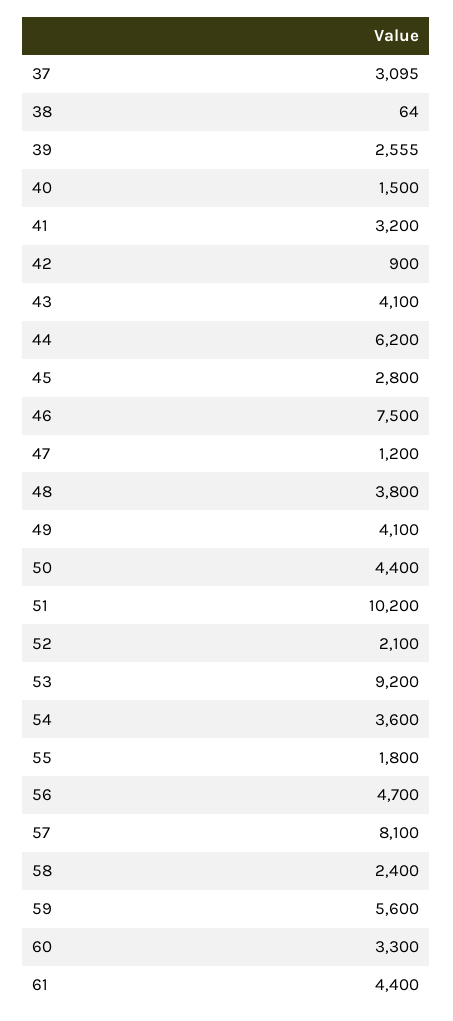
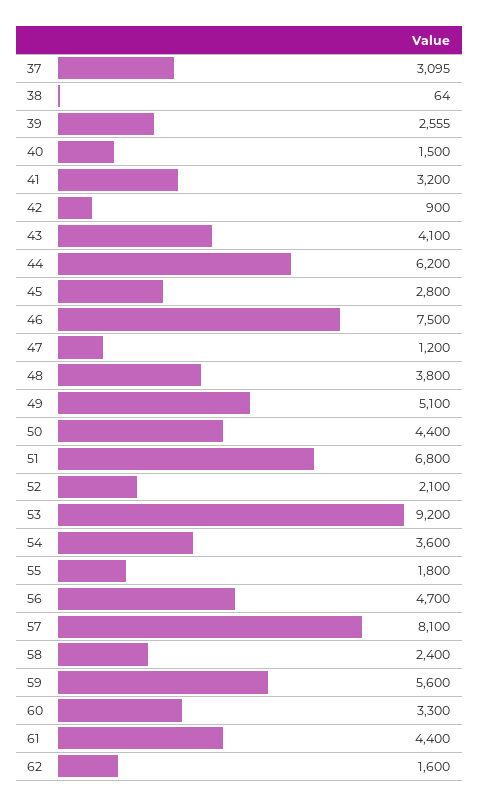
49: 4100 -> 5100
51: 10200 -> 6800
62: none -> 1600

